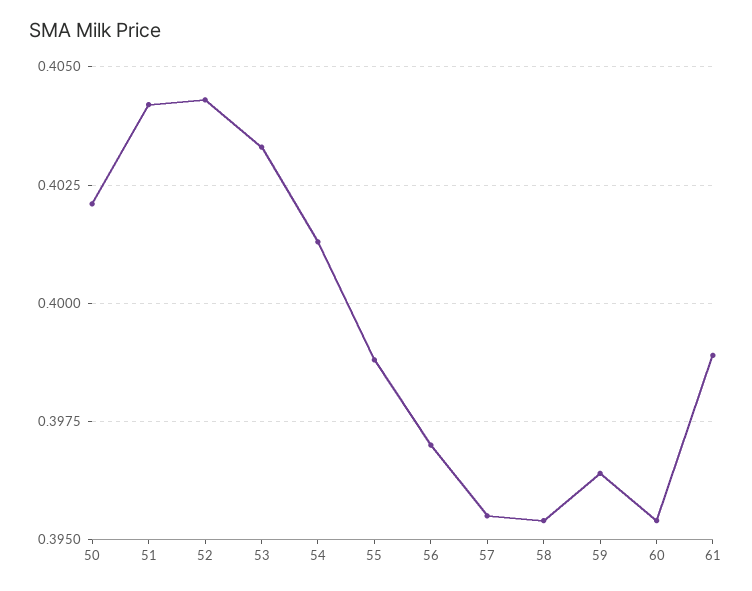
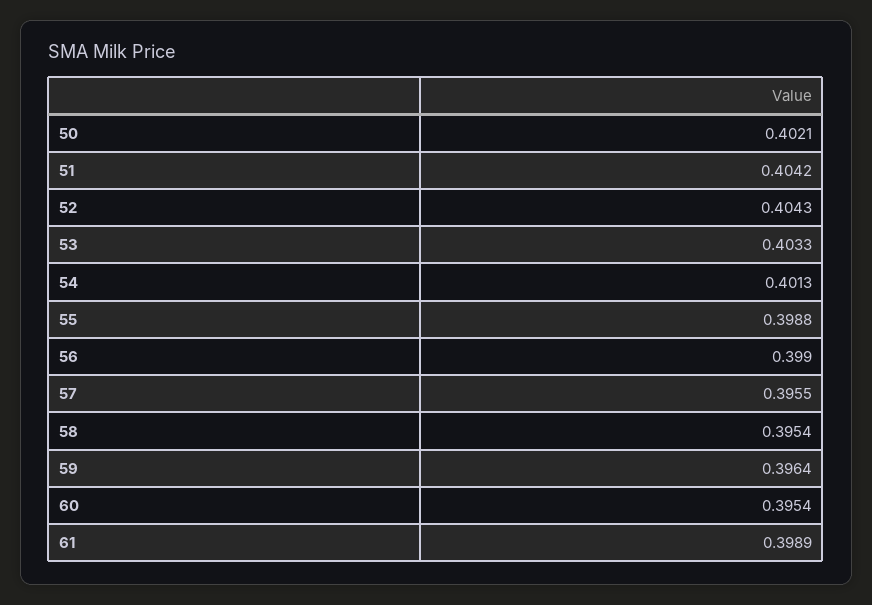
56: 0.397 -> 0.399

